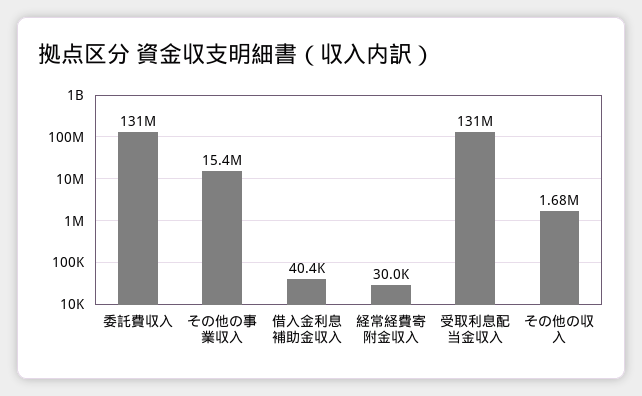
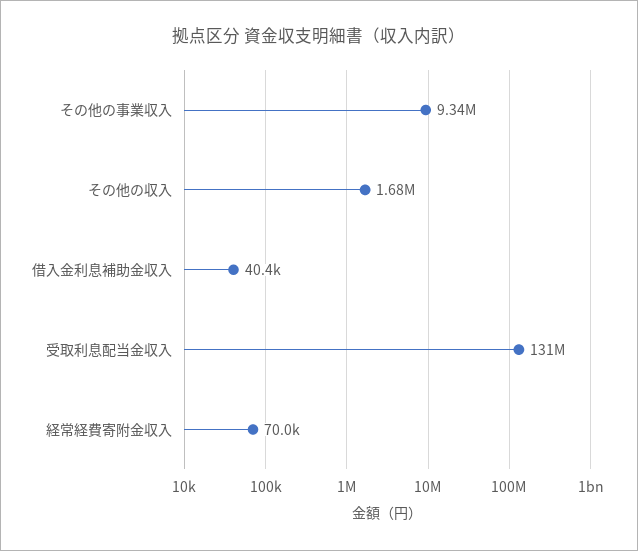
委託費収入: 131000000 -> none
その他の事業収入: 15400000 -> 9340000
経常経費寄附金収入: 30000 -> 70000

